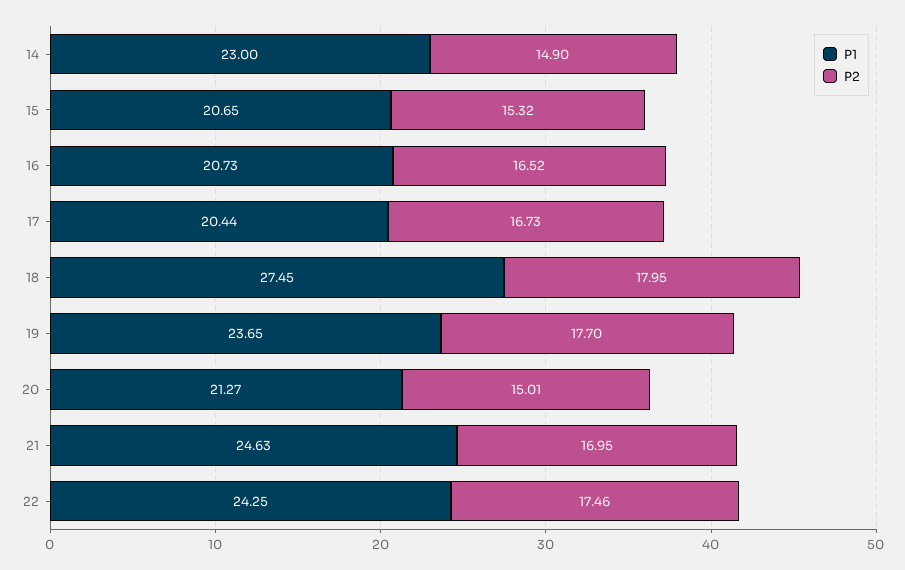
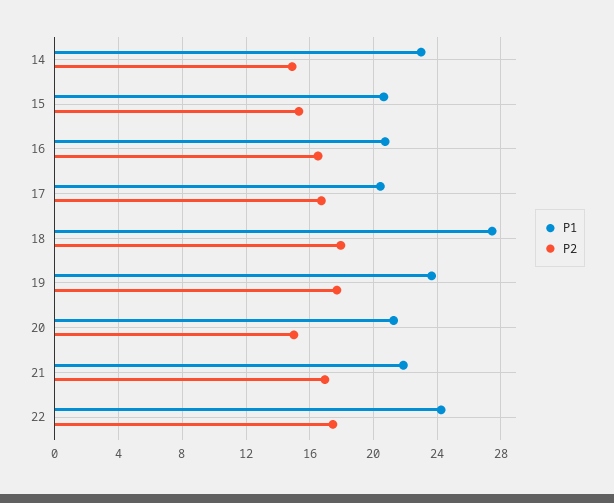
P1, 21: 24.63 -> 22

